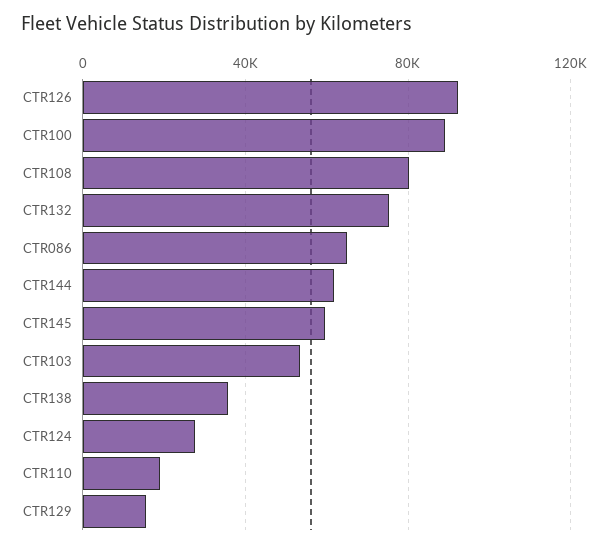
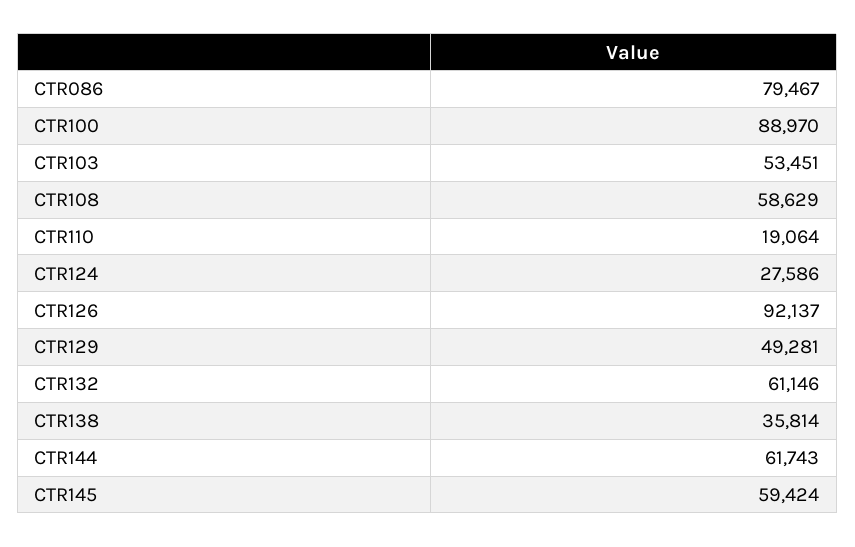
CTR108: 80000 -> 58629
CTR132: 75000 -> 61146
CTR086: 65000 -> 79467
CTR129: 15000 -> 49281

